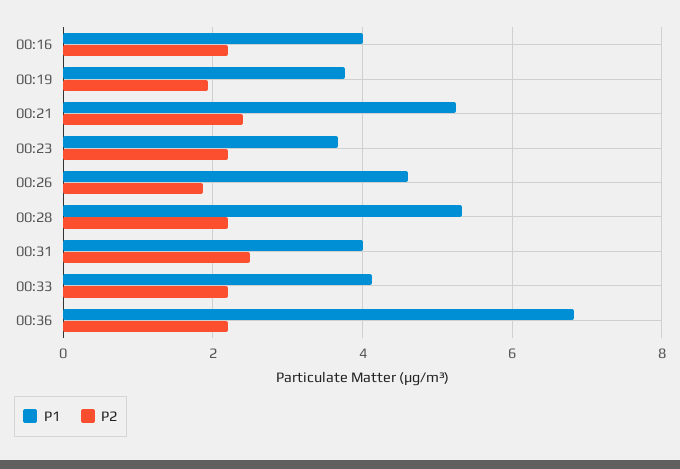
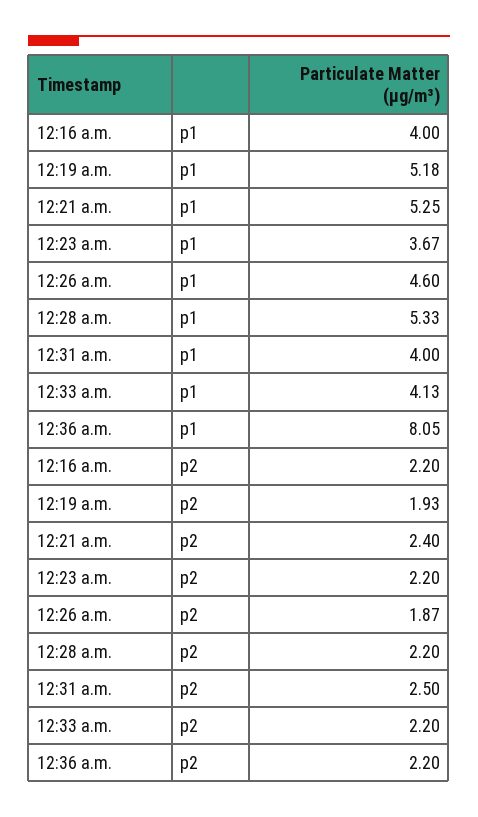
P1, 00:19: 3.8 -> 5.18
P1, 00:36: 6.8 -> 8.05

